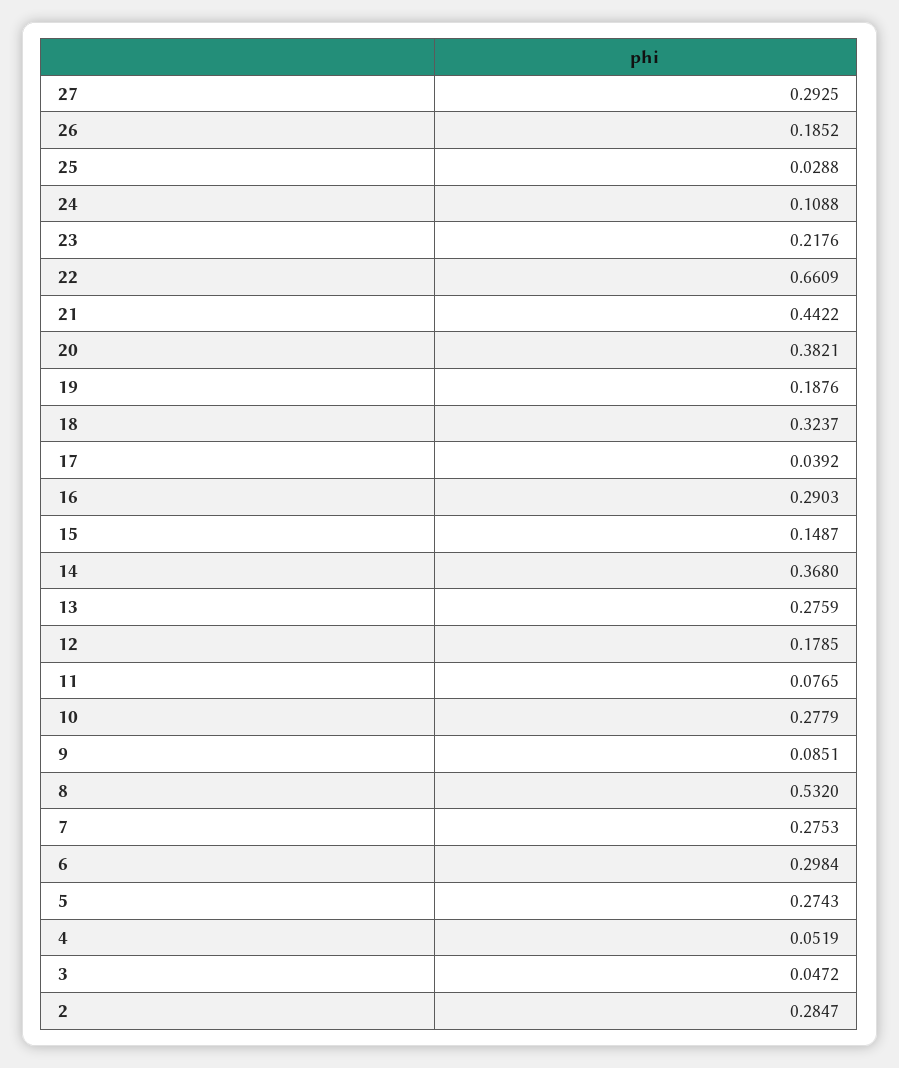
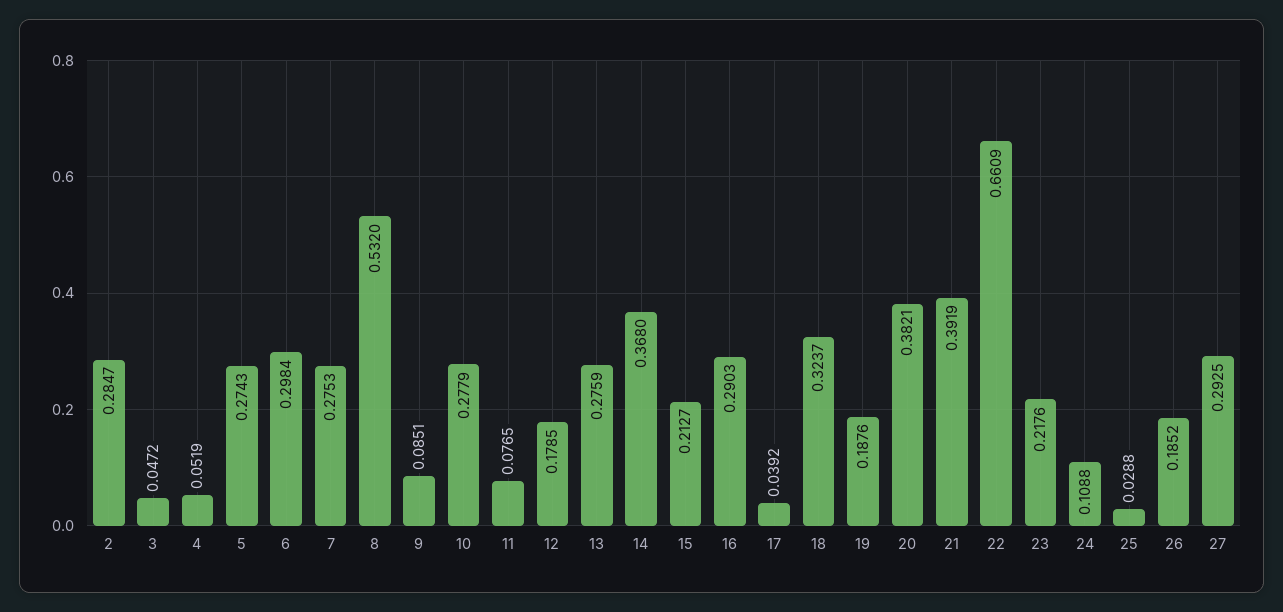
21: 0.4422 -> 0.3919
15: 0.1487 -> 0.2127

